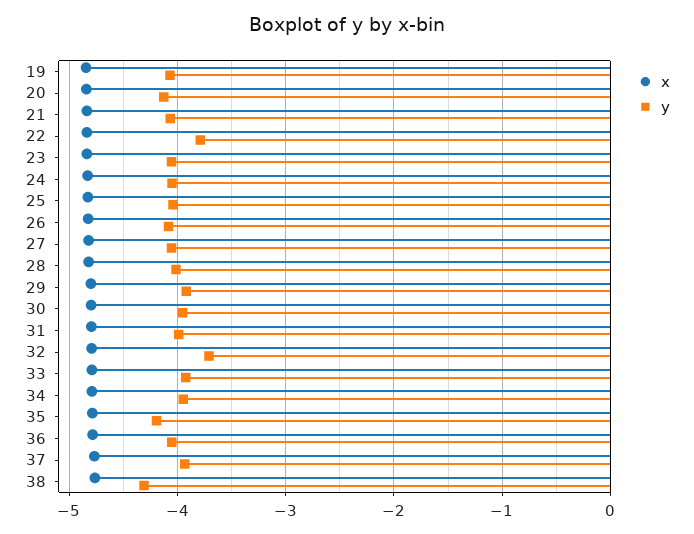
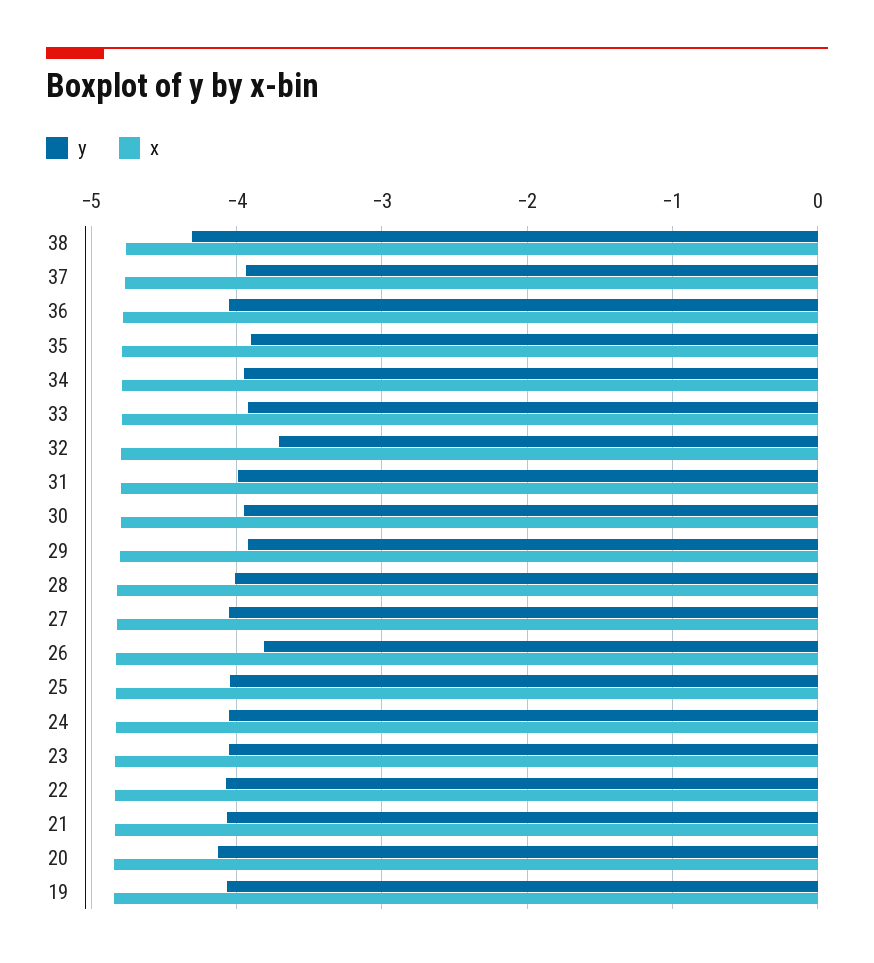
y, 22: -3.8 -> -4.1
y, 26: -4.1 -> -3.8
y, 35: -4.2 -> -3.9

